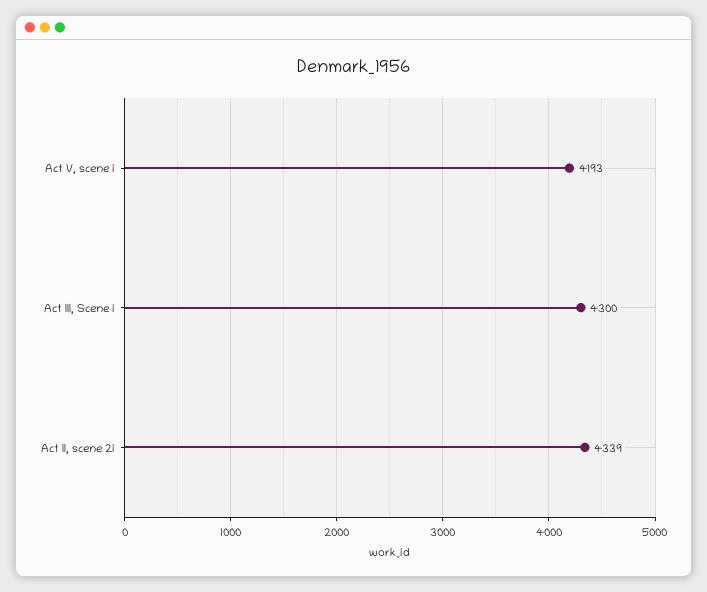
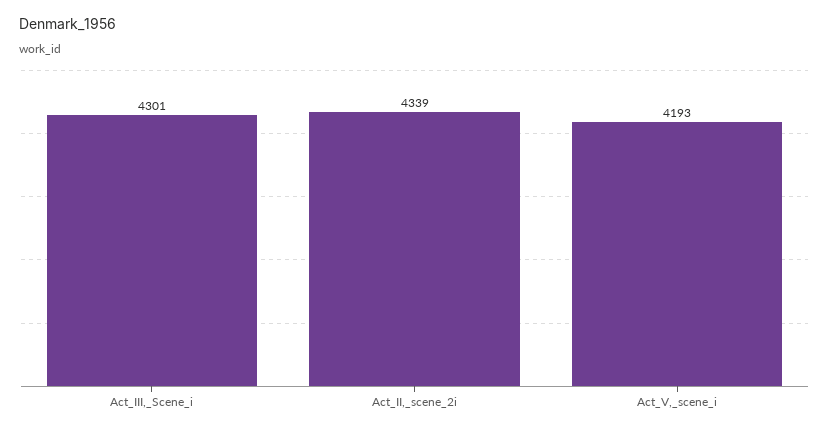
Act III, Scene i: 4300 -> 4301

